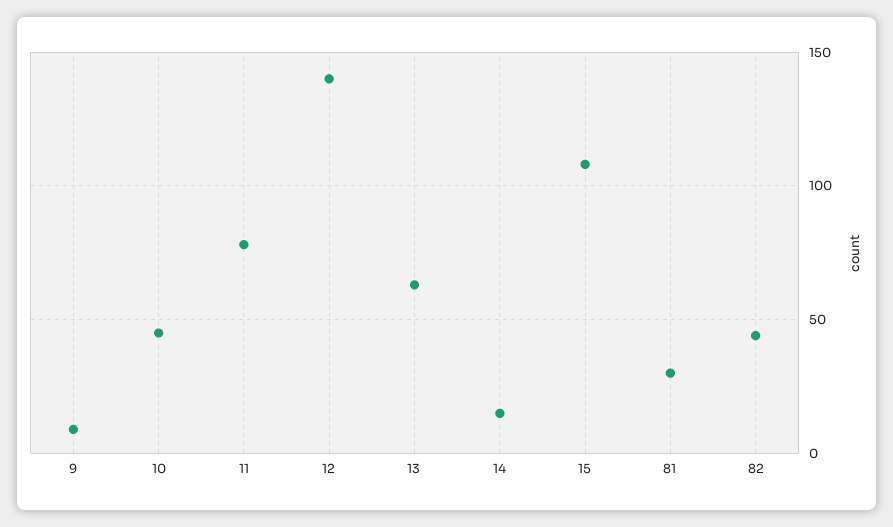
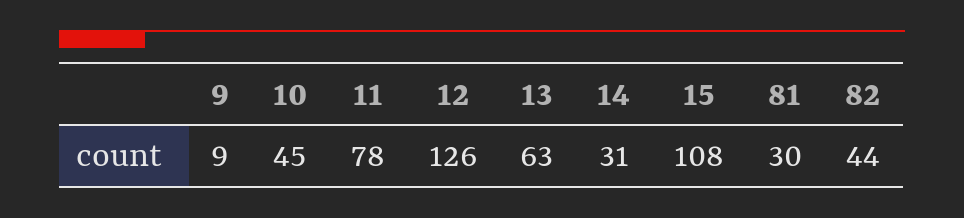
12: 140 -> 126
14: 15 -> 31

